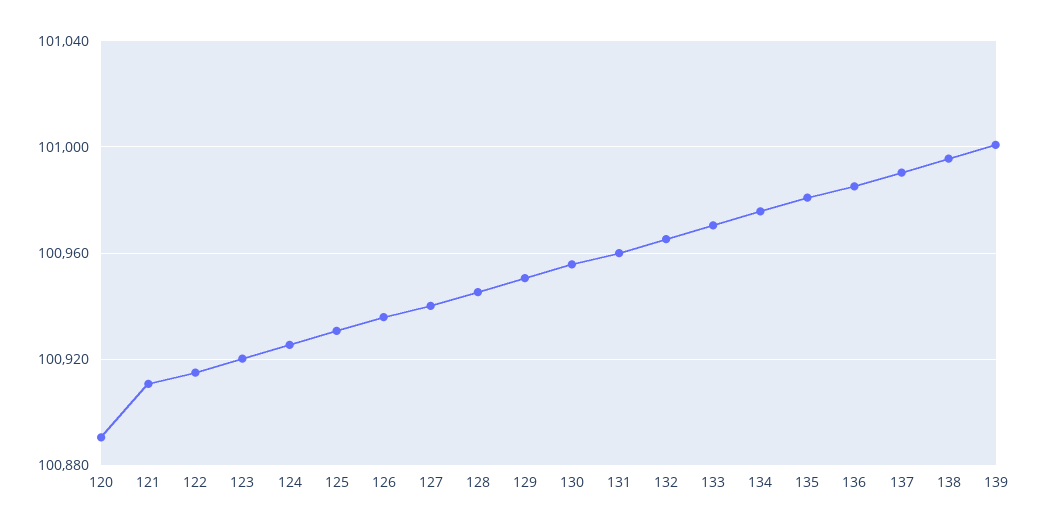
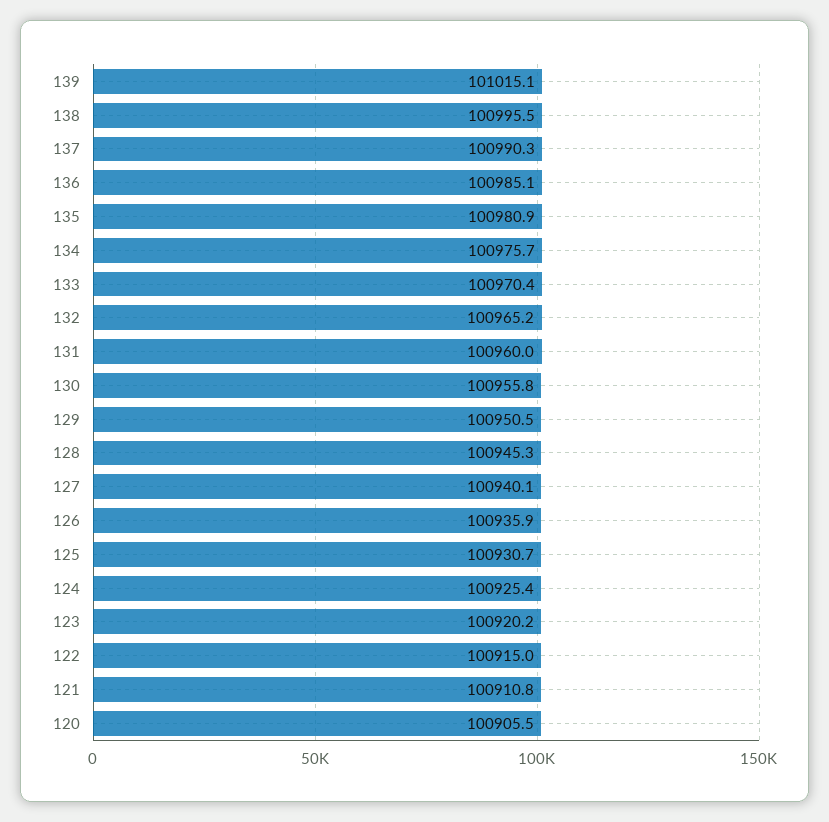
120: 100890 -> 100905.5
139: 101000 -> 101015.1

